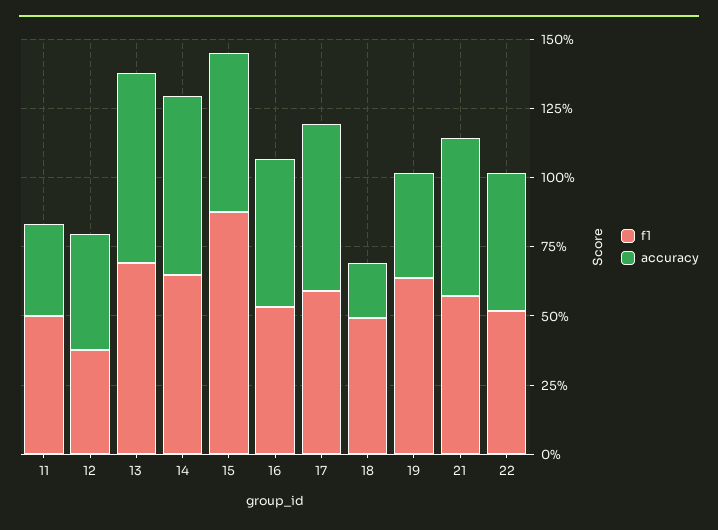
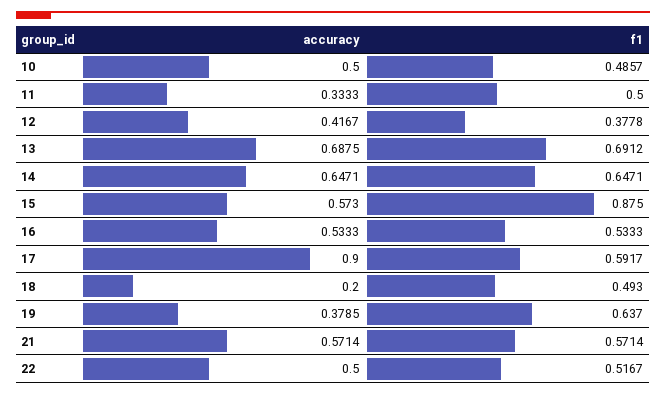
accuracy, 17: 0.6 -> 0.9
accuracy, 10: none -> 0.5
f1, 10: none -> 0.4857

